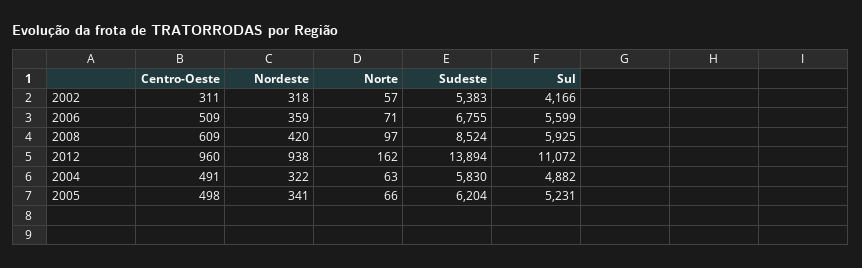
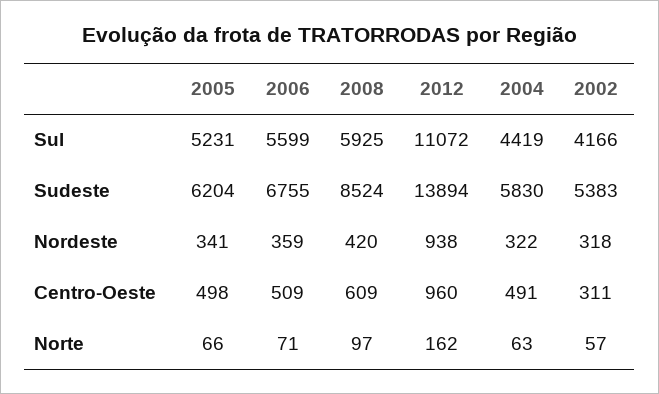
Sul, 2004: 4882 -> 4419

